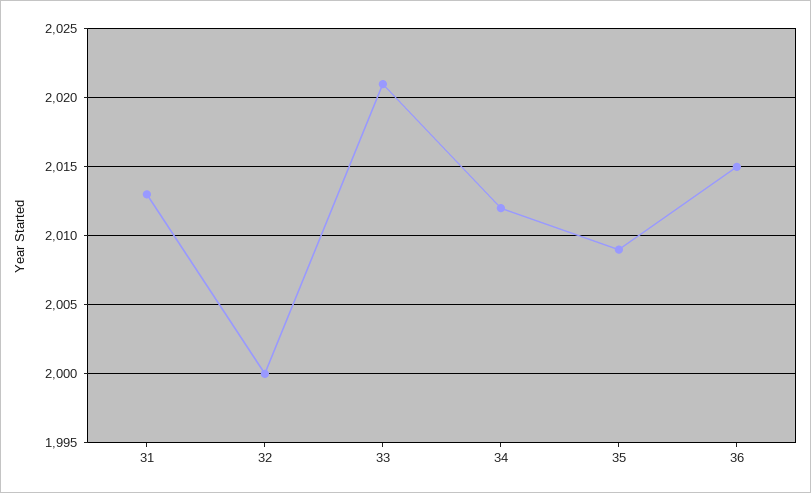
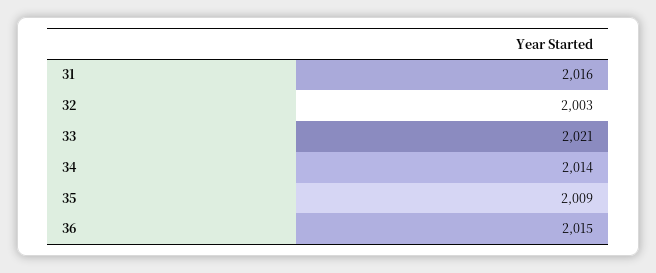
31: 2013 -> 2016
32: 2000 -> 2003
34: 2012 -> 2014

